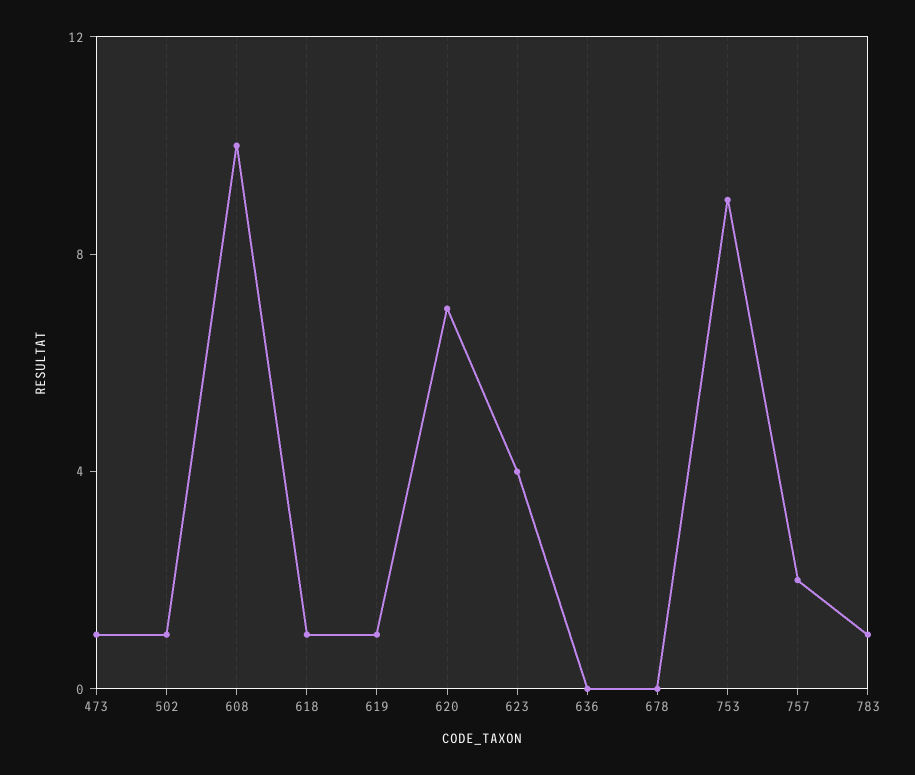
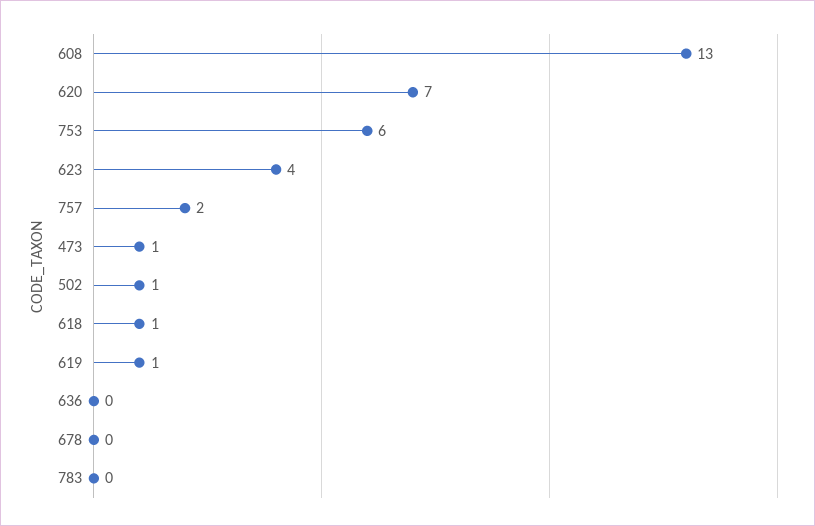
608: 10 -> 13
753: 9 -> 6
783: 1 -> 0

